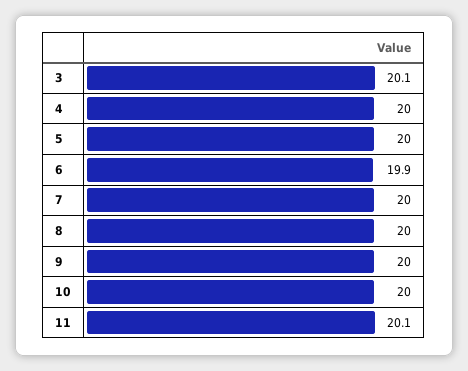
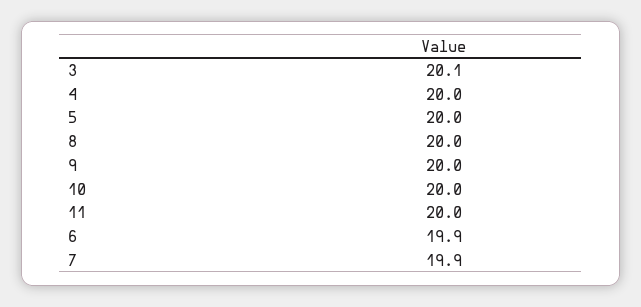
7: 20 -> 19.9
11: 20.1 -> 20

